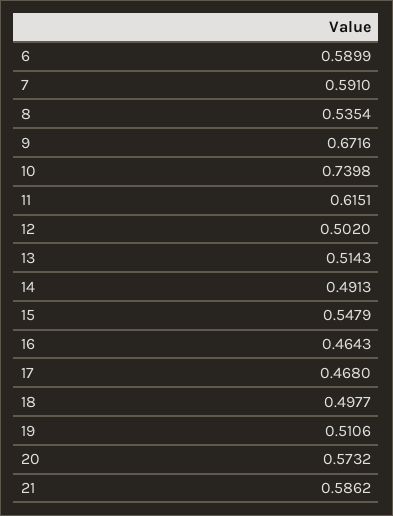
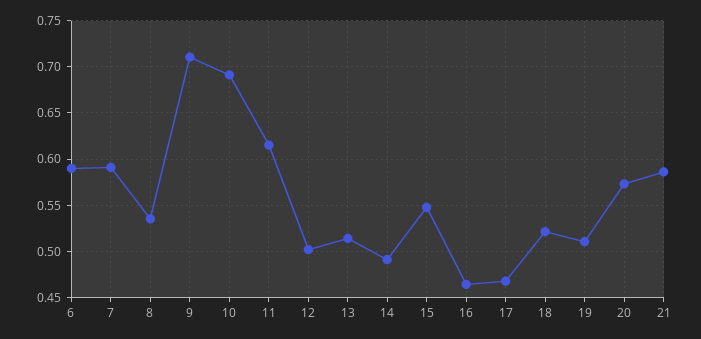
9: 0.6716 -> 0.71
10: 0.7398 -> 0.69
18: 0.4977 -> 0.52

